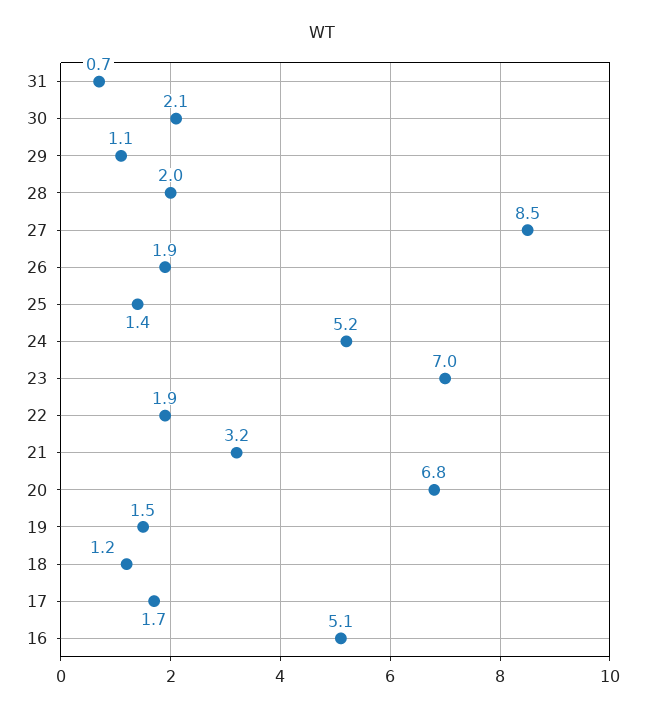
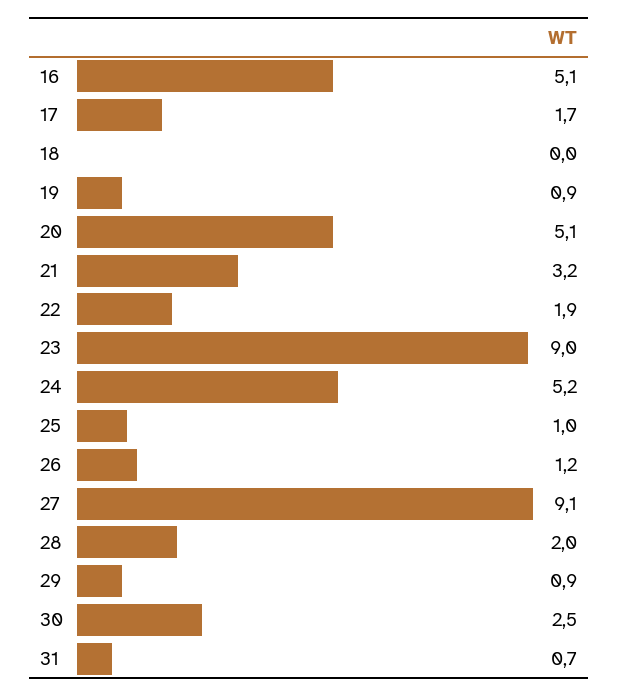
30: 2.1 -> 2.5
29: 1.1 -> 0.9
27: 8.5 -> 9.1
26: 1.9 -> 1.2
25: 1.4 -> 1
23: 7 -> 9
20: 6.8 -> 5.1
19: 1.5 -> 0.9
18: 1.2 -> 0

